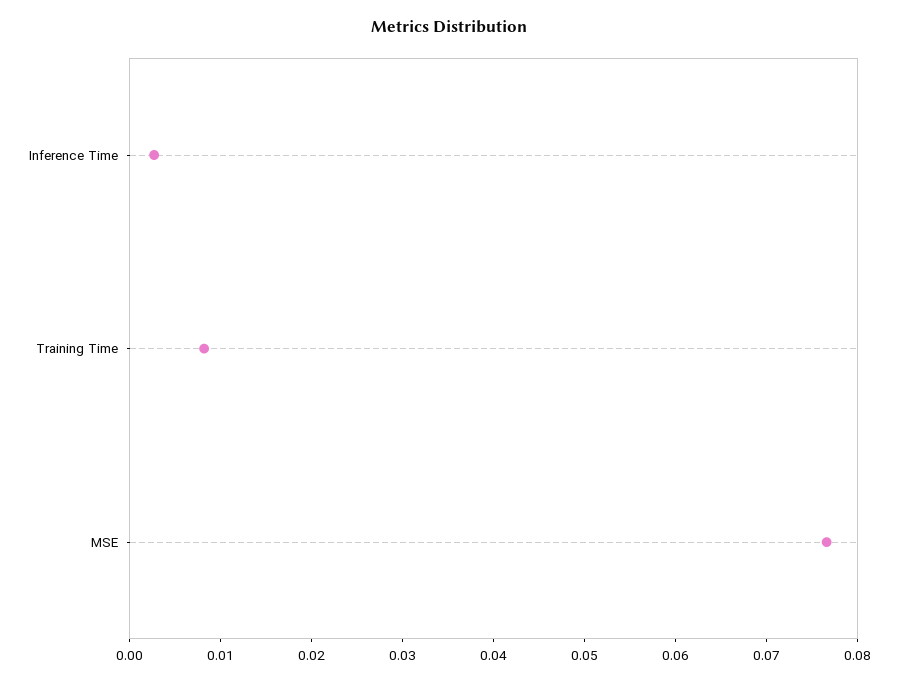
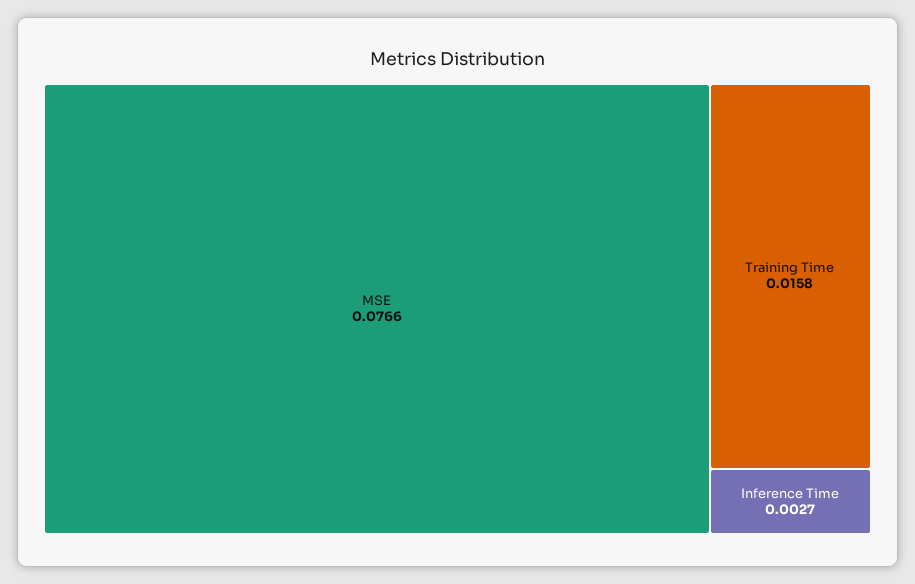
Training Time: 0.008 -> 0.0158

